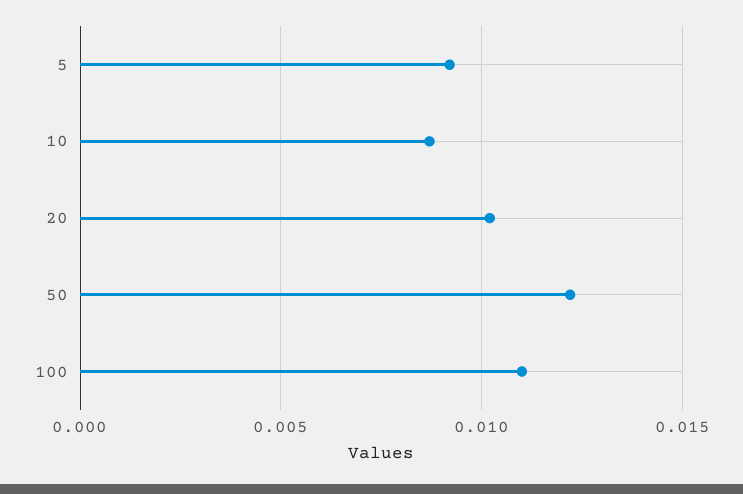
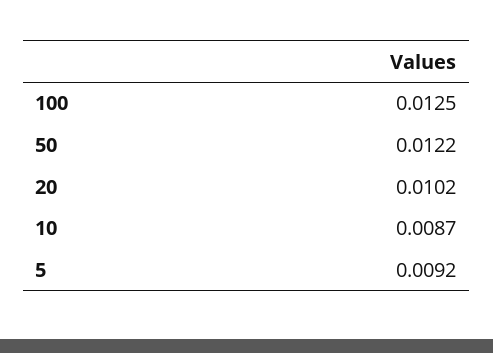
100: 0.011 -> 0.0125

